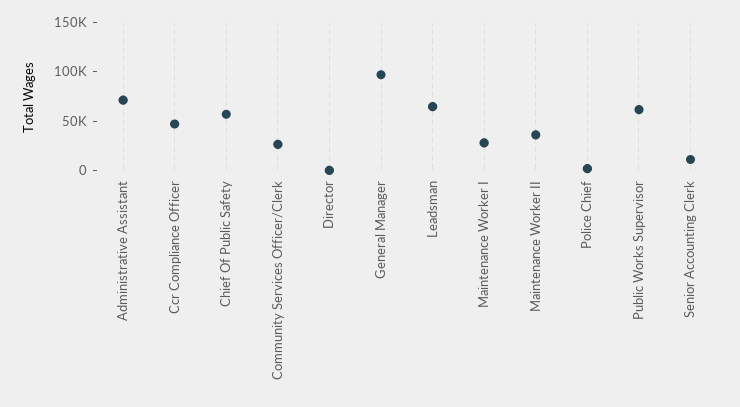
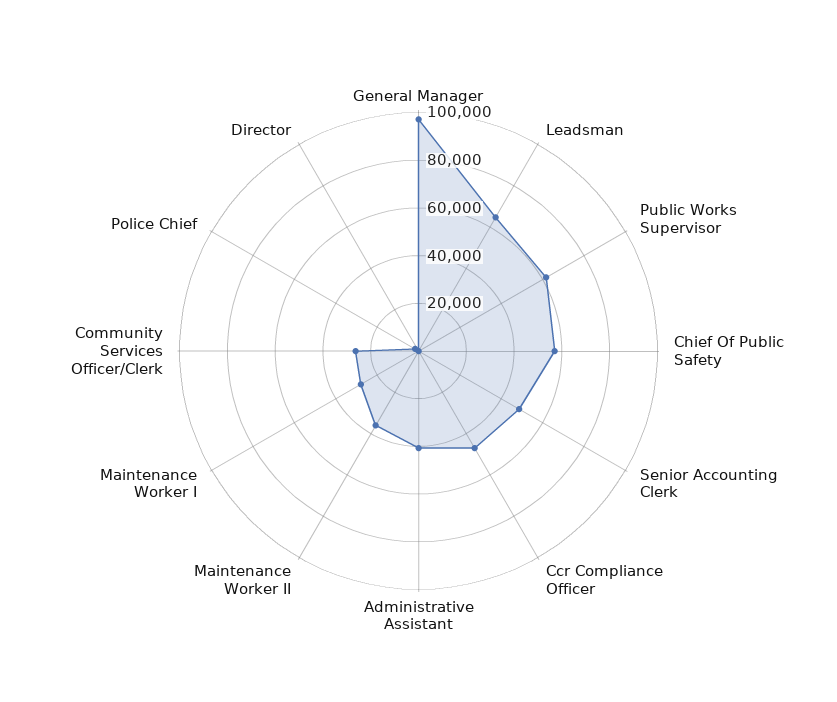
Administrative Assistant: 70000 -> 40000
Senior Accounting Clerk: 10000 -> 50000

